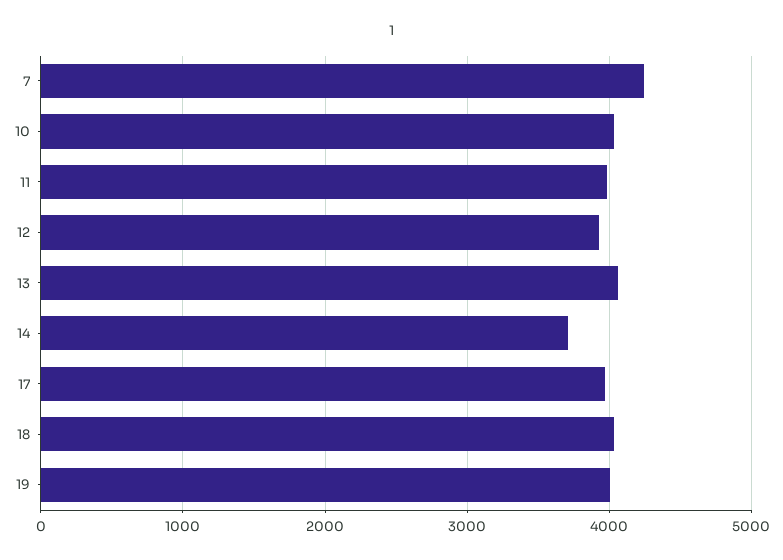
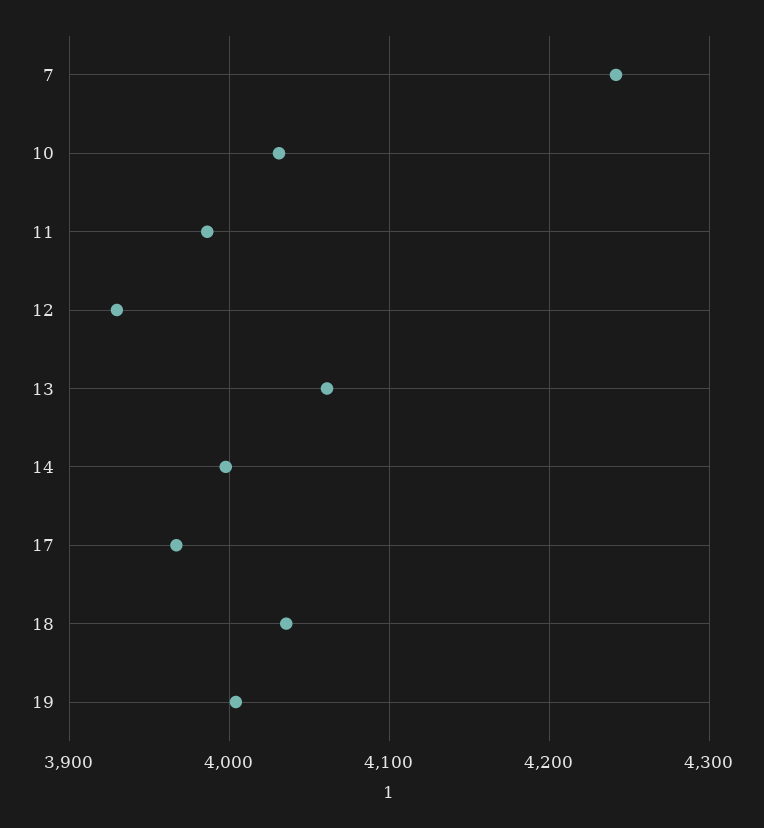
14: 3700 -> 4000

